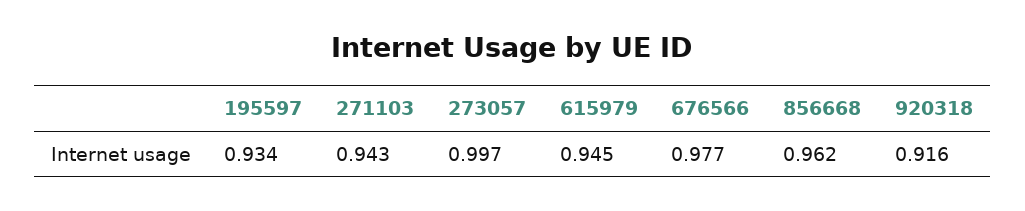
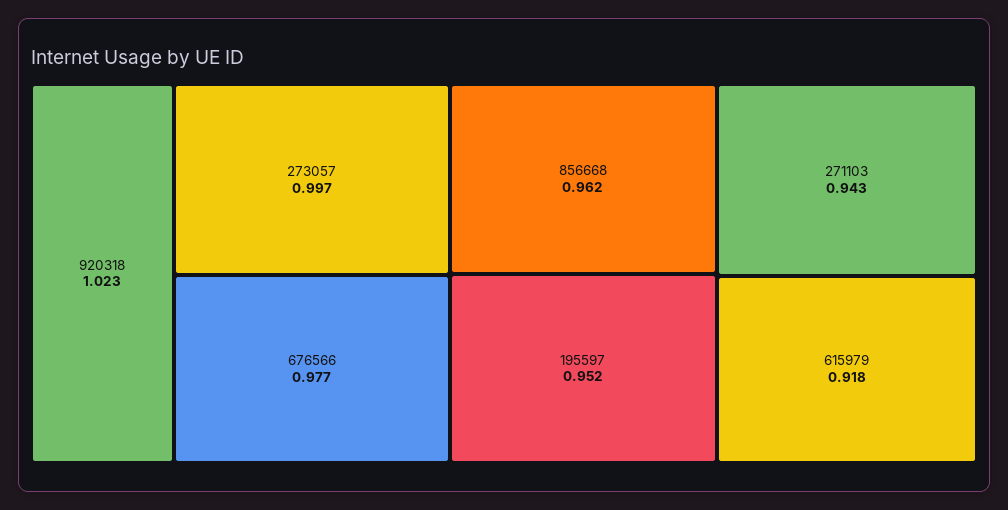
195597: 0.934 -> 0.952
615979: 0.945 -> 0.918
920318: 0.916 -> 1.023

